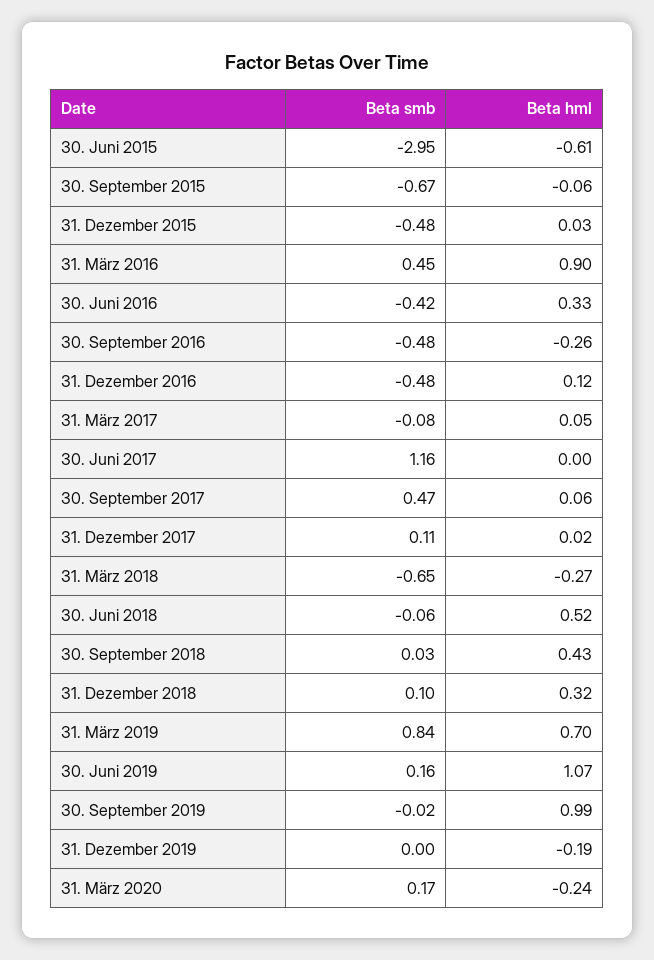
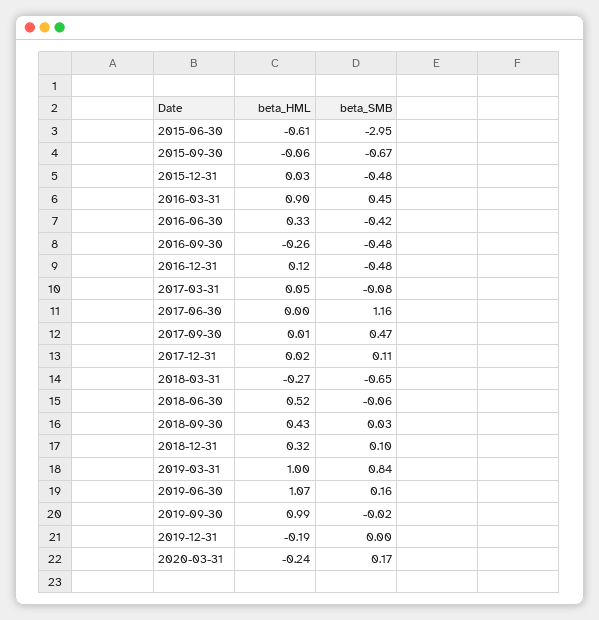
Beta hml, 30. September 2017: 0.06 -> 0.01
Beta hml, 31. März 2019: 0.7 -> 1

